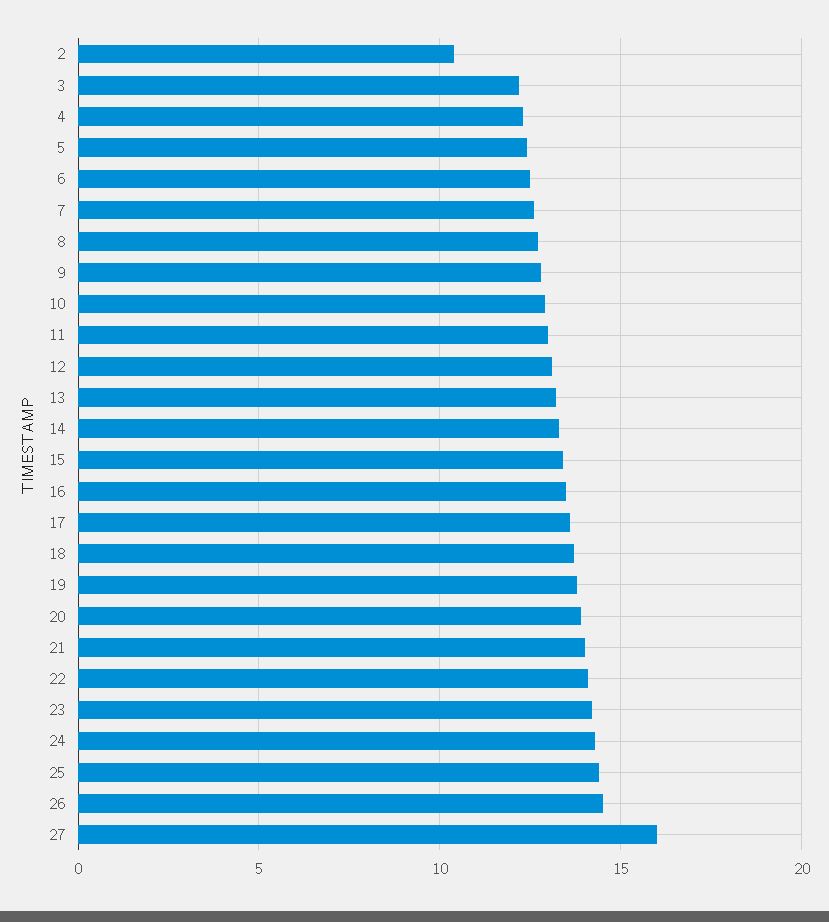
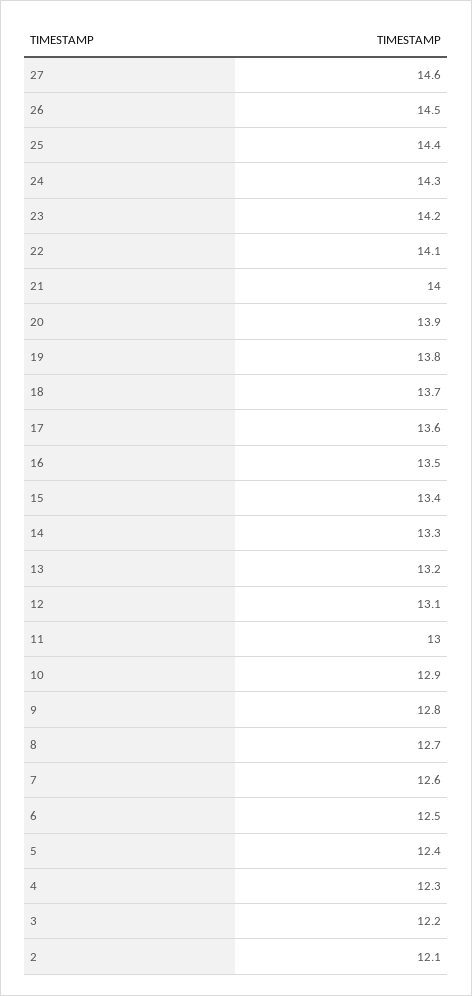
2: 10.5 -> 12.1
27: 16 -> 14.6

